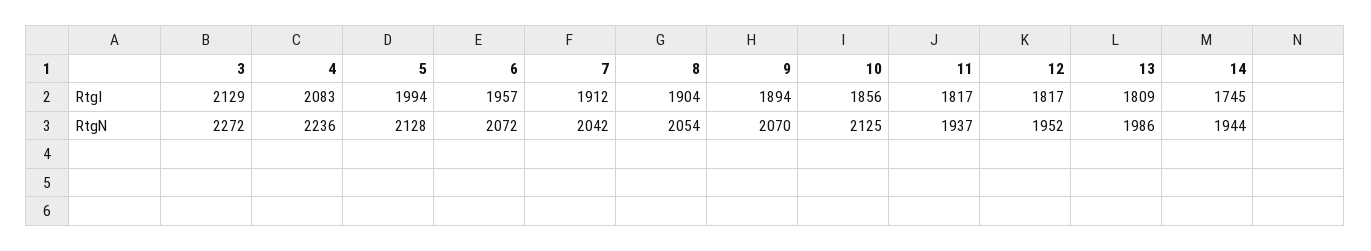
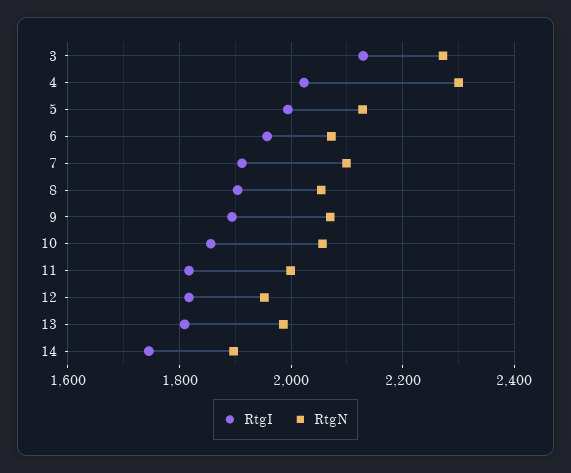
RtgI, 4: 2083 -> 2020
RtgN, 4: 2236 -> 2300
RtgN, 7: 2042 -> 2100
RtgN, 10: 2125 -> 2060
RtgN, 11: 1937 -> 2000
RtgN, 14: 1944 -> 1900

